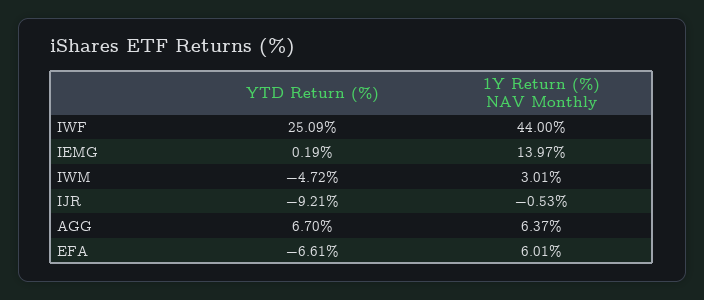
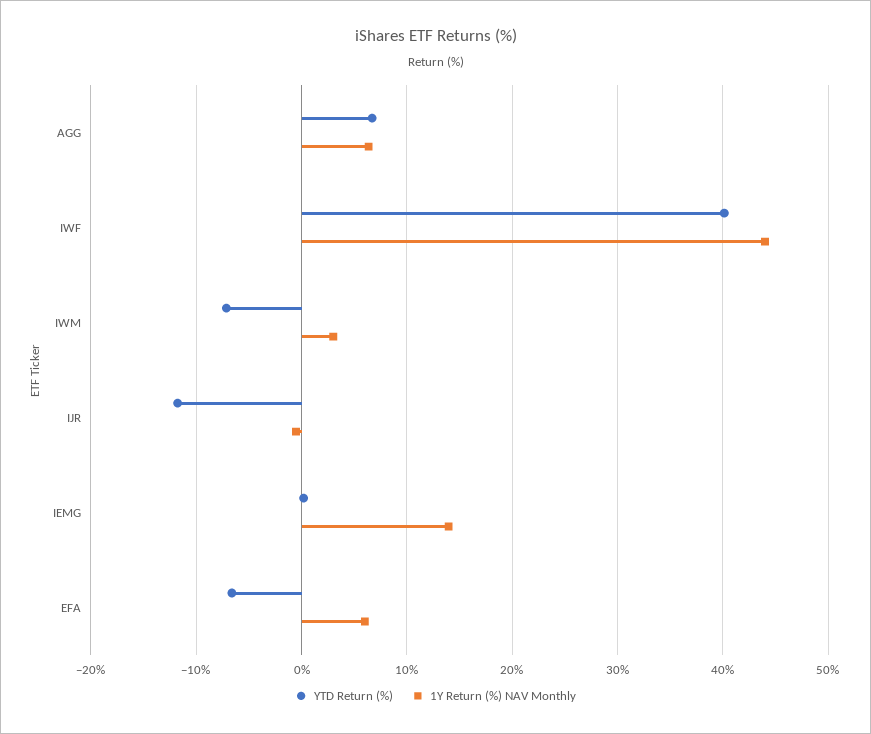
YTD Return (%), IWF: 25.09 -> 40
YTD Return (%), IWM: -4.72 -> -7
YTD Return (%), IJR: -9.21 -> -12

